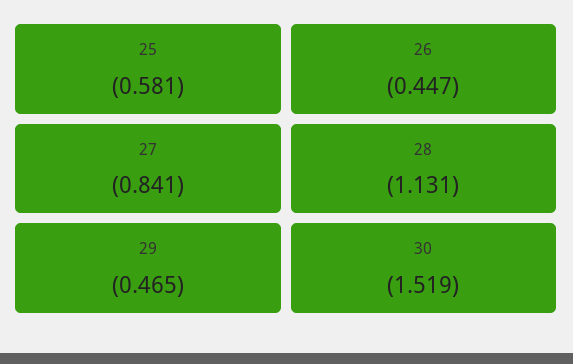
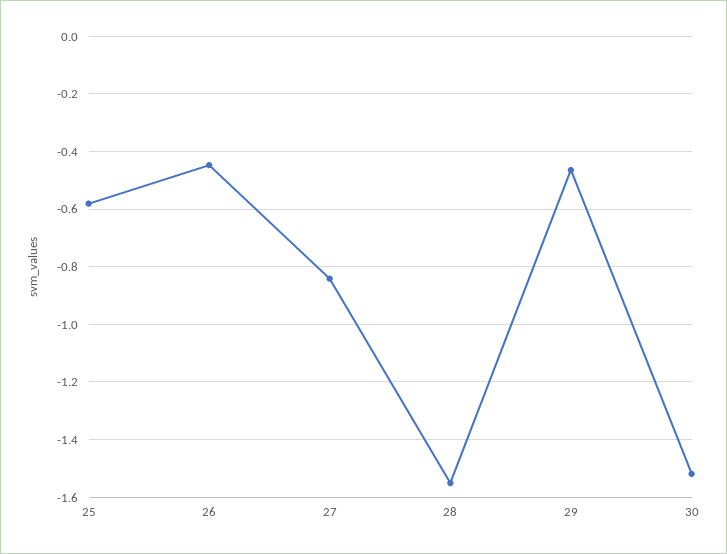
28: -1.131 -> -1.55

